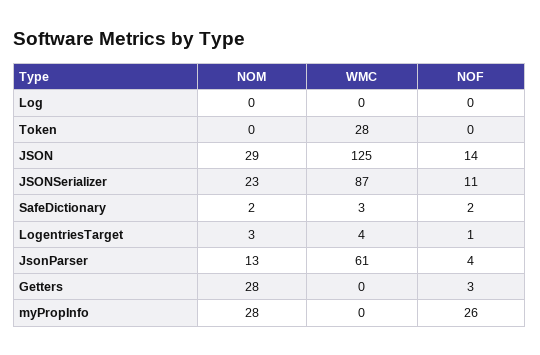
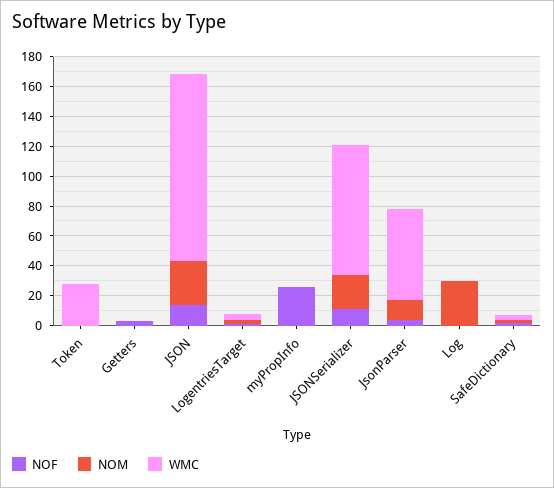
NOM, Log: 0 -> 30
NOM, Getters: 28 -> 0
NOM, myPropInfo: 28 -> 0

